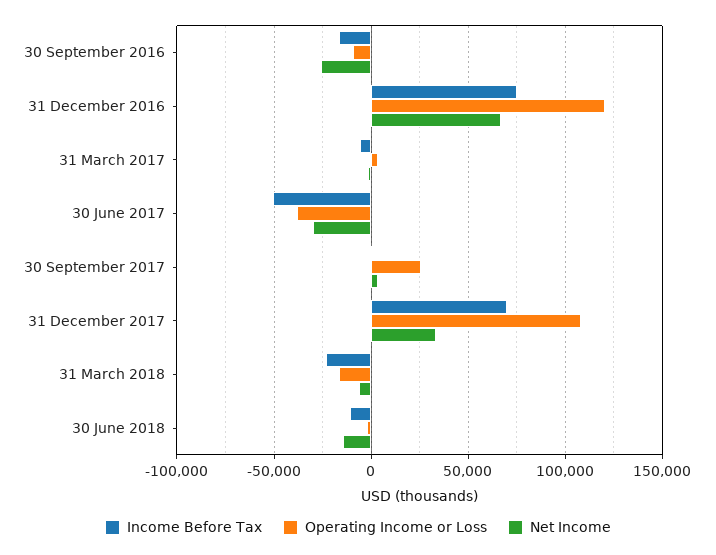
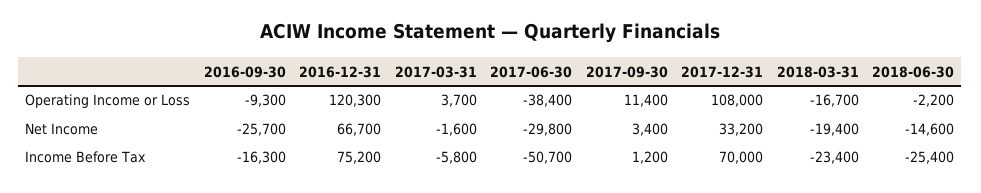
Operating Income or Loss, 30 September 2017: 25000 -> 11400
Net Income, 31 March 2018: -5000 -> -19400
Income Before Tax, 30 June 2018: -10000 -> -25400

